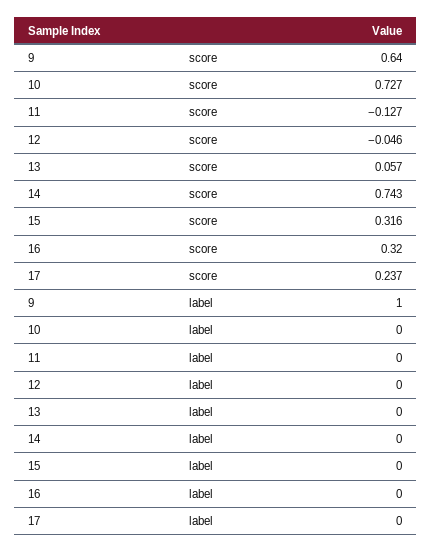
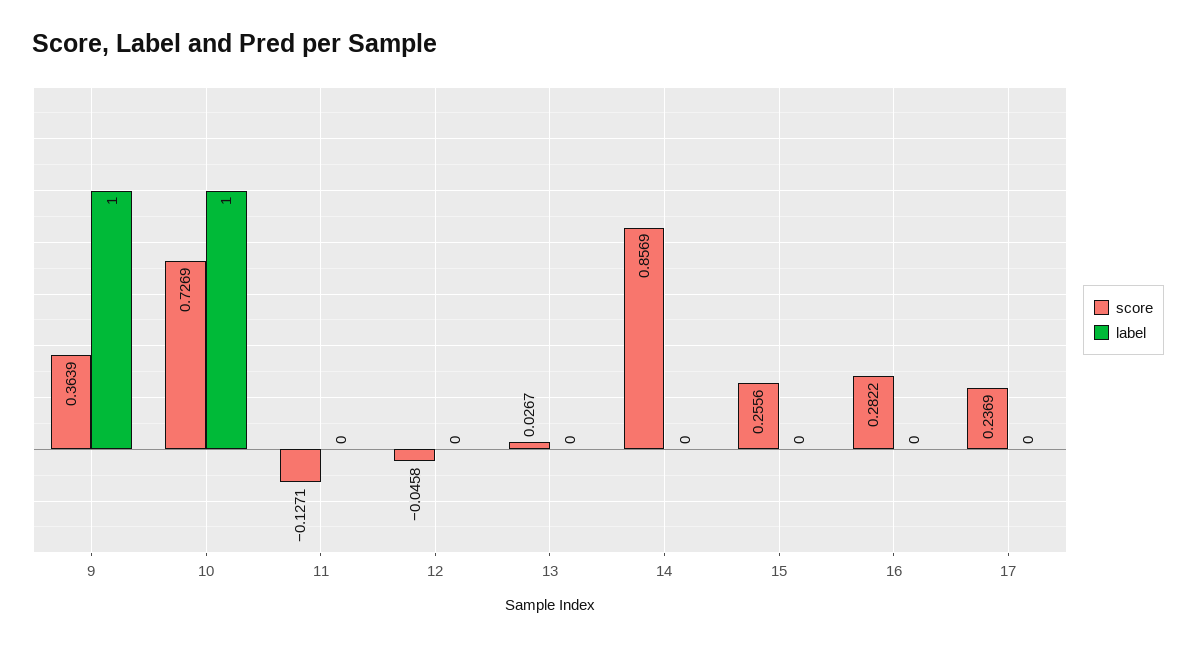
score, 9: 0.64 -> 0.3639
score, 13: 0.057 -> 0.0267
score, 14: 0.743 -> 0.8569
score, 15: 0.316 -> 0.2556
score, 16: 0.32 -> 0.2822
label, 10: 0 -> 1

